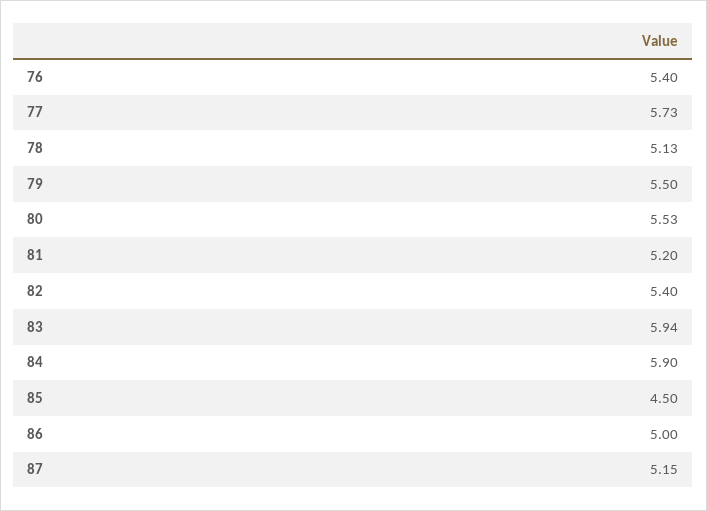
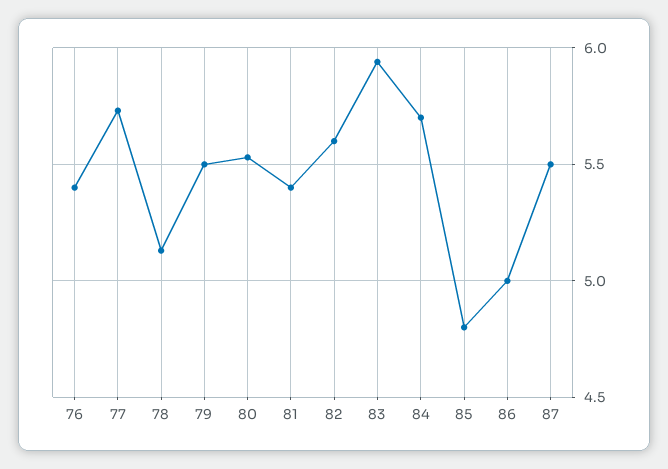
81: 5.2 -> 5.4
82: 5.4 -> 5.6
84: 5.9 -> 5.7
85: 4.5 -> 4.8
87: 5.15 -> 5.5

